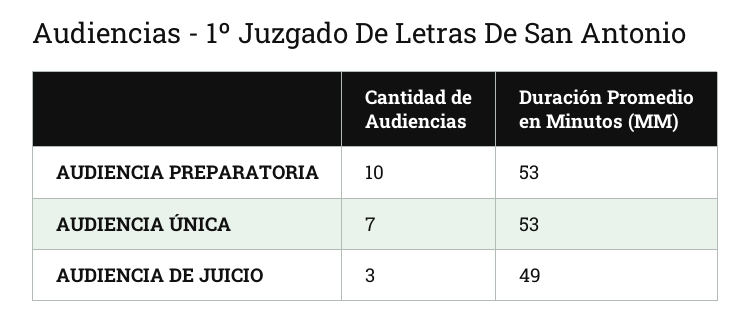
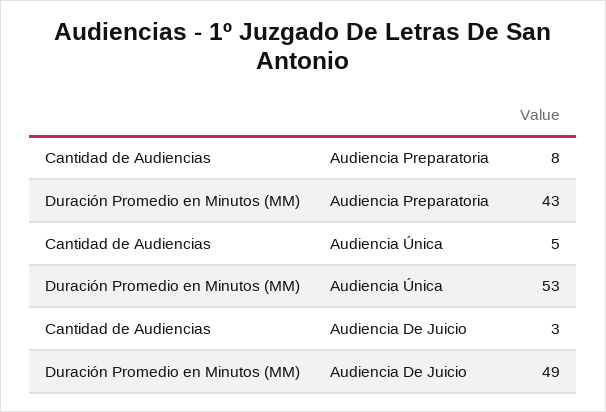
Cantidad de Audiencias, AUDIENCIA PREPARATORIA: 10 -> 8
Duración Promedio en Minutos (MM), AUDIENCIA PREPARATORIA: 53 -> 43
Cantidad de Audiencias, AUDIENCIA ÚNICA: 7 -> 5

